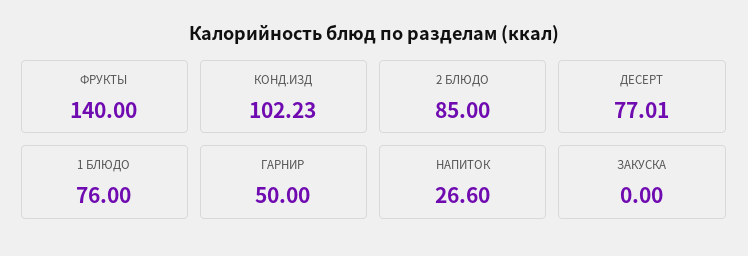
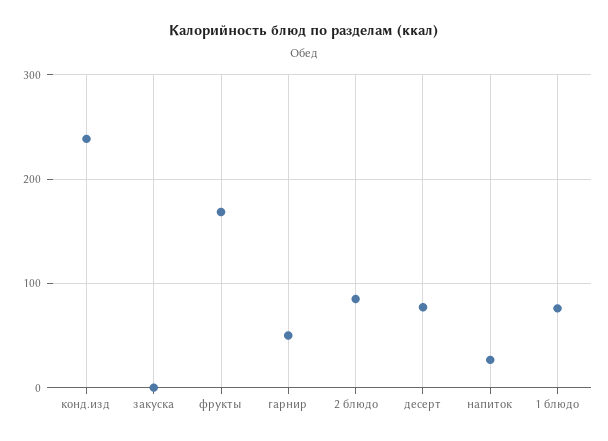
ФРУКТЫ: 140 -> 170
КОНД.ИЗД: 102.23 -> 240

